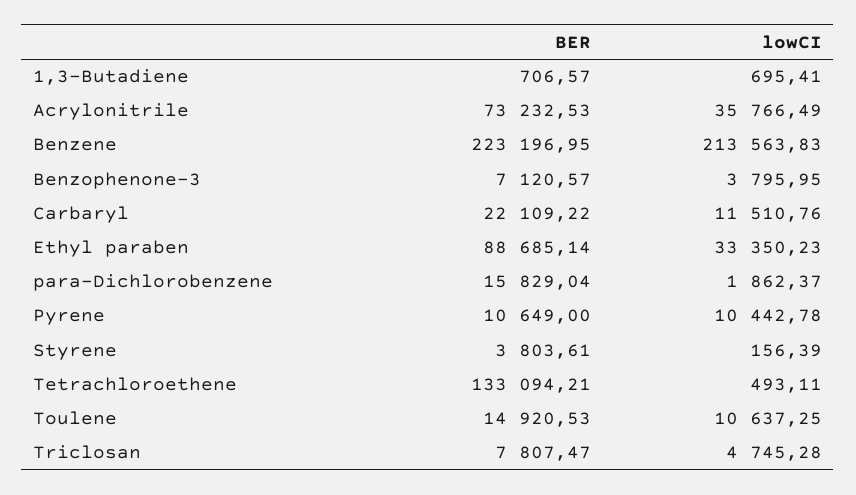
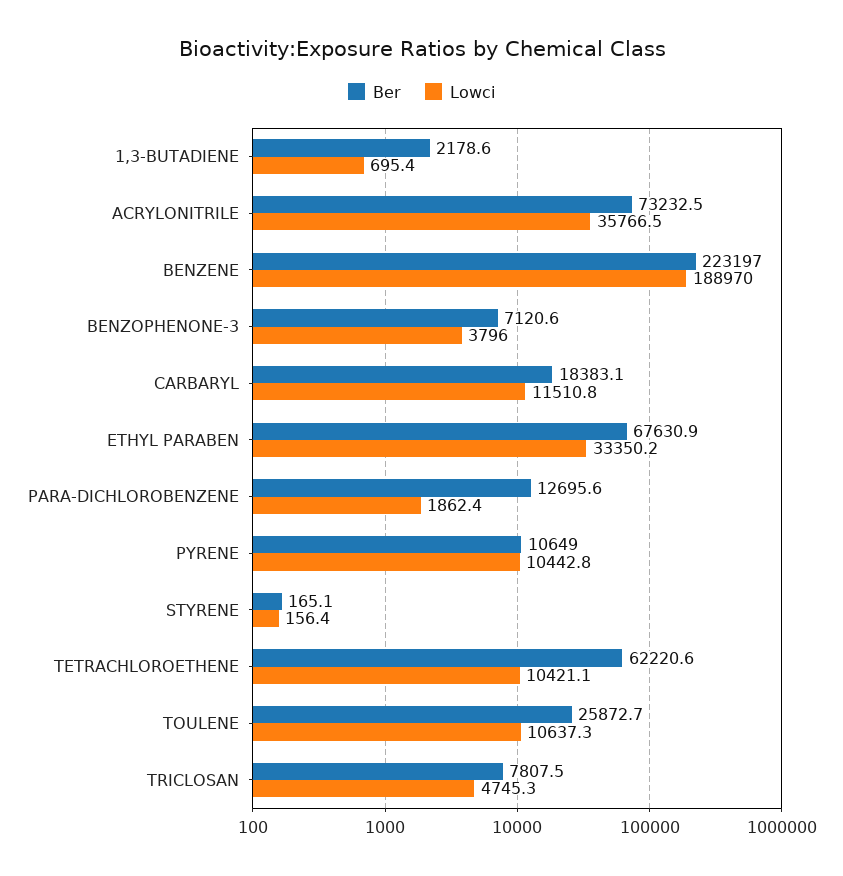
BER, 1,3-Butadiene: 706.57 -> 2178.6
lowCI, Benzene: 213563.83 -> 188970
BER, Carbaryl: 22109.22 -> 18383.1
BER, Ethyl paraben: 88685.14 -> 67630.9
BER, para-Dichlorobenzene: 15829.04 -> 12695.6
BER, Styrene: 3803.61 -> 165.1
BER, Tetrachloroethene: 133094.21 -> 62220.6
lowCI, Tetrachloroethene: 493.11 -> 10421.1
BER, Toulene: 14920.53 -> 25872.7

